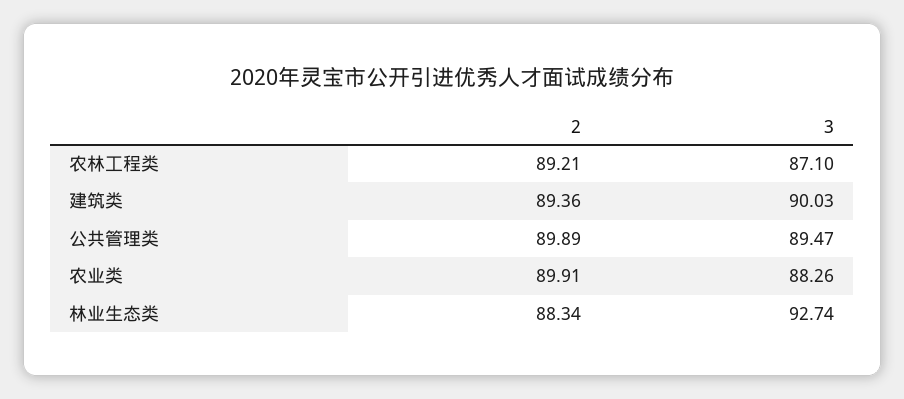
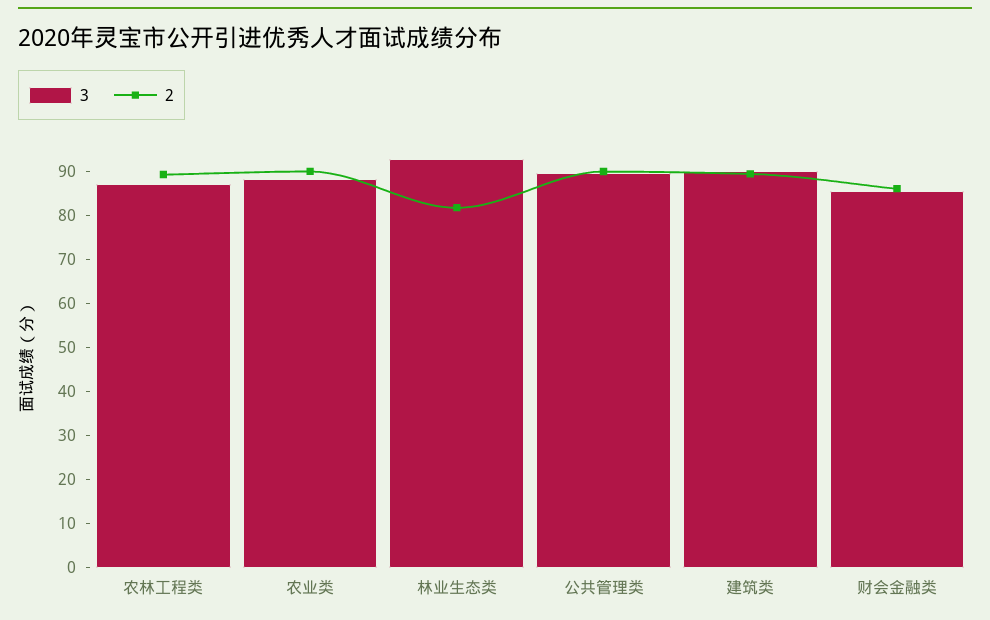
2, 林业生态类: 88.34 -> 82
3, 财会金融类: none -> 86
2, 财会金融类: none -> 86

